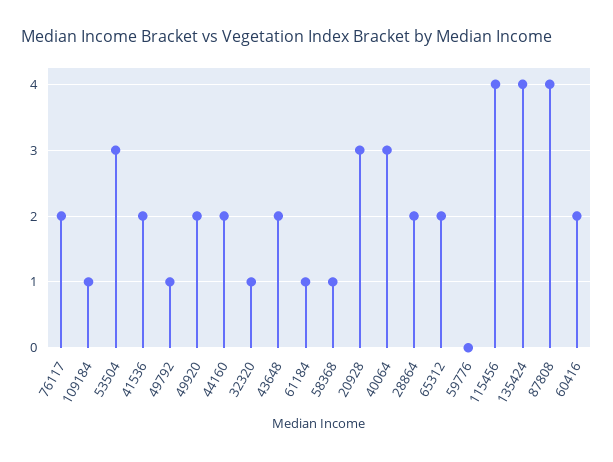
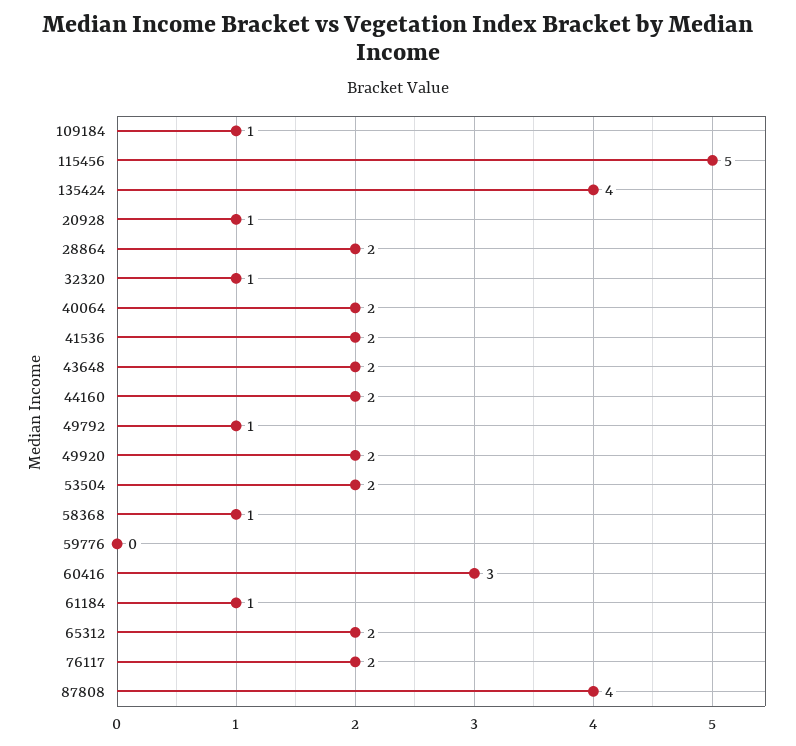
53504: 3 -> 2
20928: 3 -> 1
40064: 3 -> 2
115456: 4 -> 5
60416: 2 -> 3

